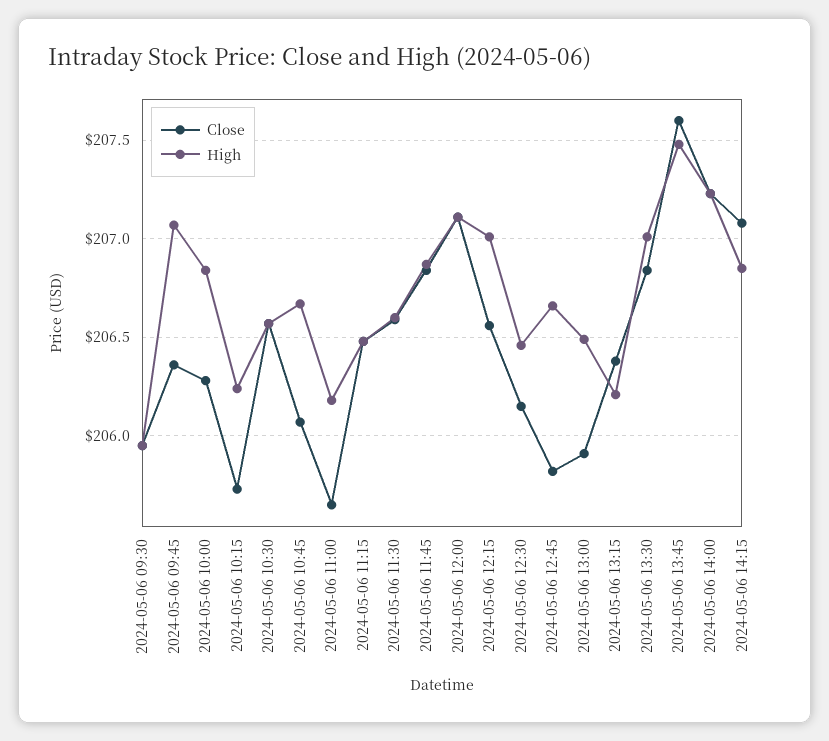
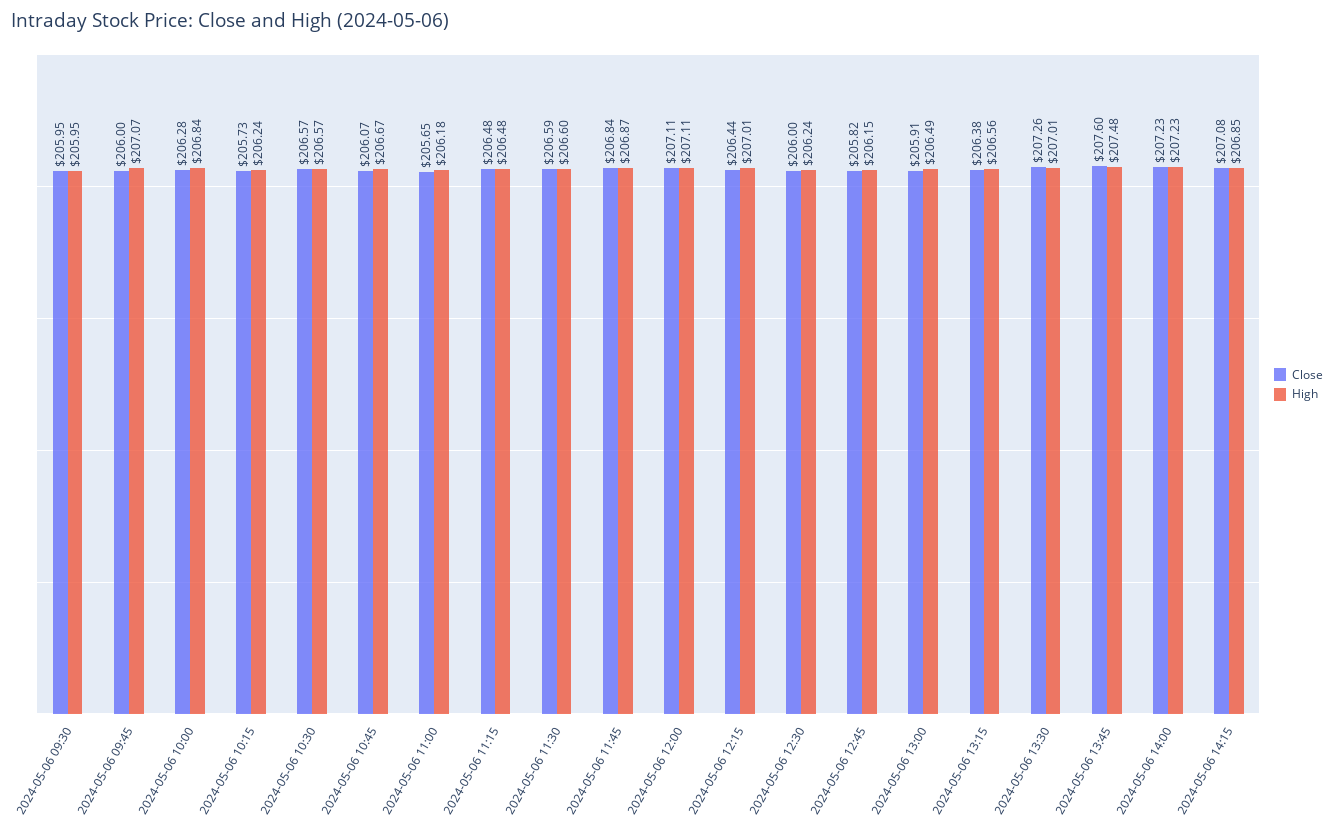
Close, 2024-05-06 09:45: 206.35 -> 206
Close, 2024-05-06 12:15: 206.55 -> 206.44
Close, 2024-05-06 12:30: 206.15 -> 206
High, 2024-05-06 12:30: 206.45 -> 206.24
High, 2024-05-06 12:45: 206.65 -> 206.15
High, 2024-05-06 13:15: 206.2 -> 206.56
Close, 2024-05-06 13:30: 206.85 -> 207.26

